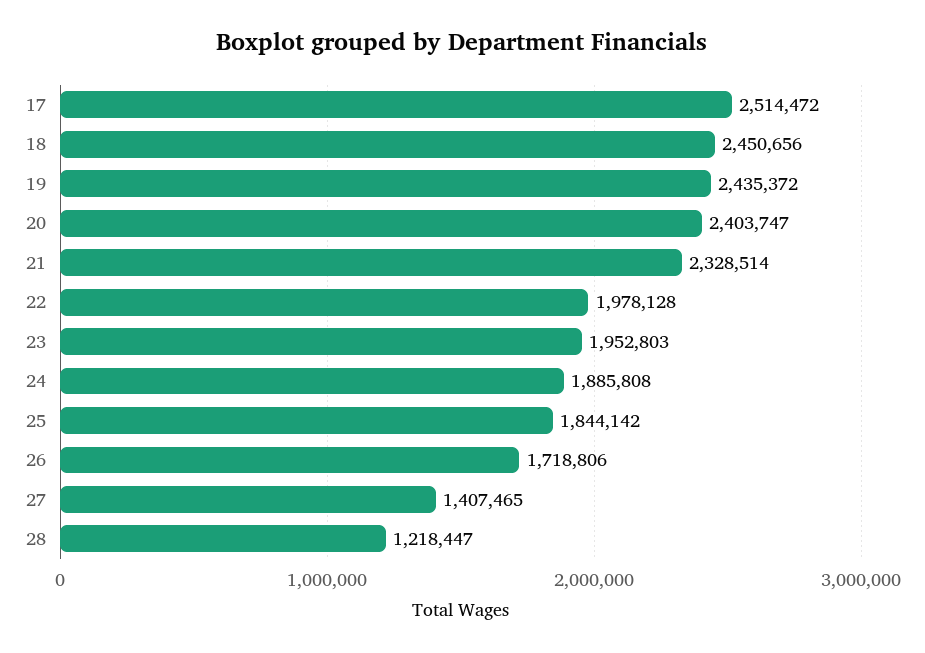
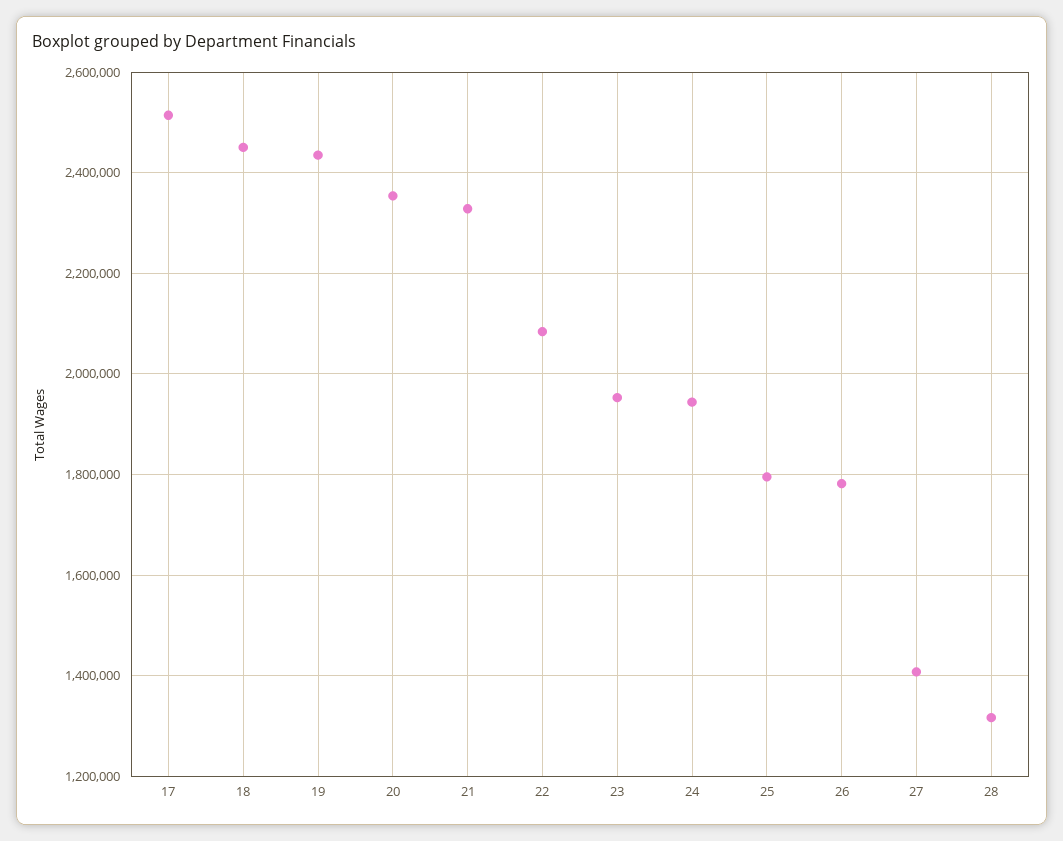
20: 2403747 -> 2360000
22: 1978128 -> 2080000
24: 1885808 -> 1940000
25: 1844142 -> 1800000
26: 1718806 -> 1780000
28: 1218447 -> 1320000

